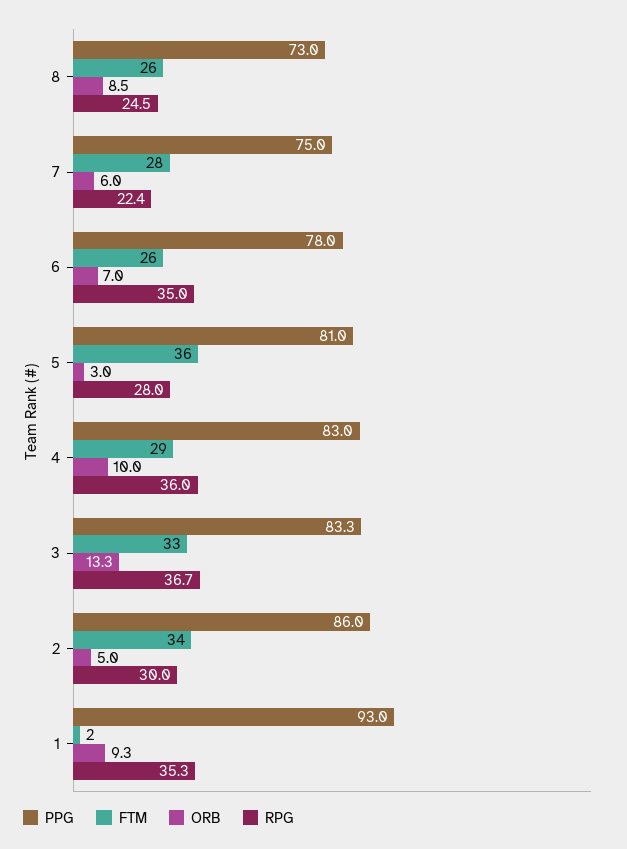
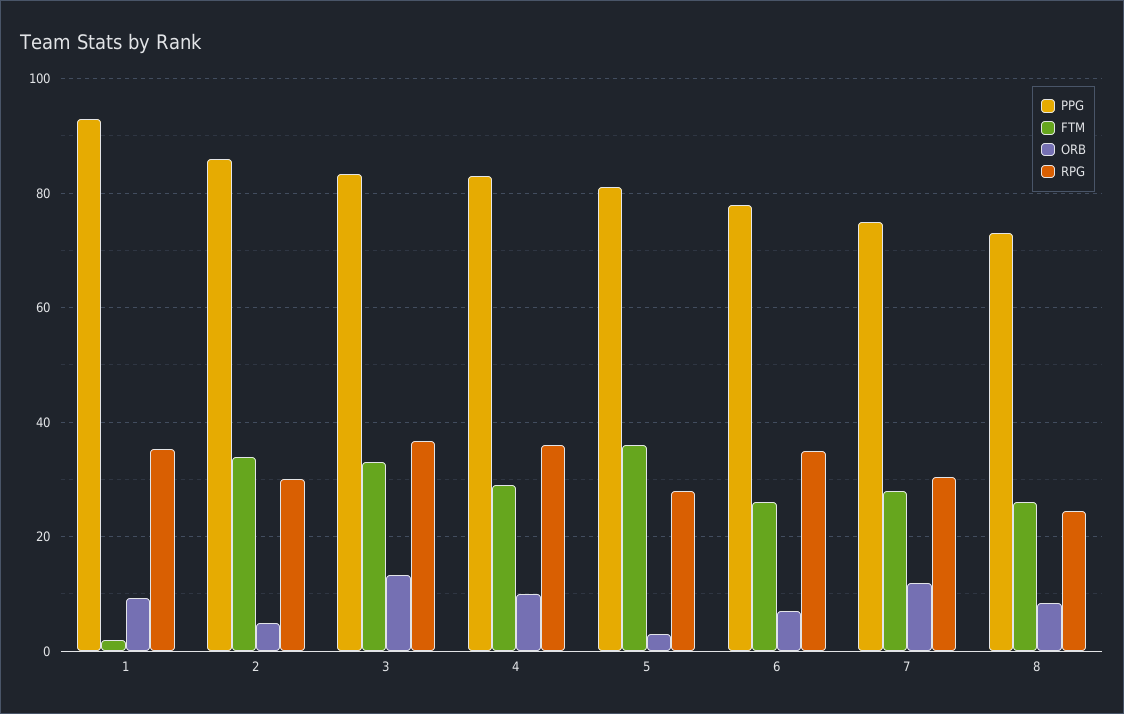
ORB, 7: 6 -> 12
RPG, 7: 22.4 -> 30

